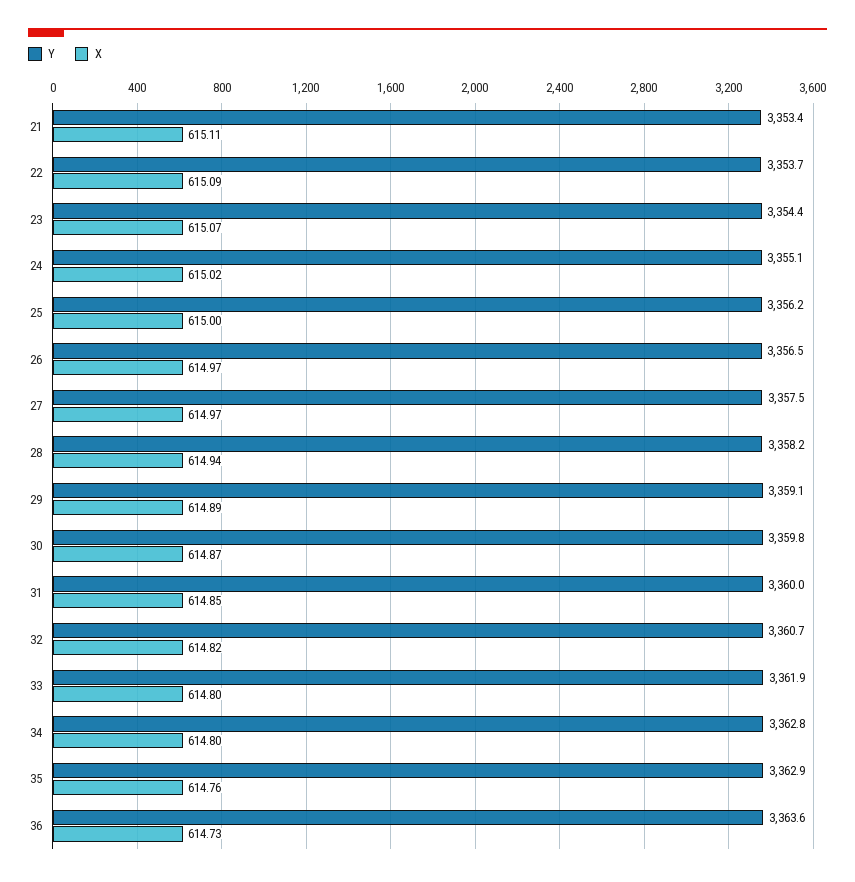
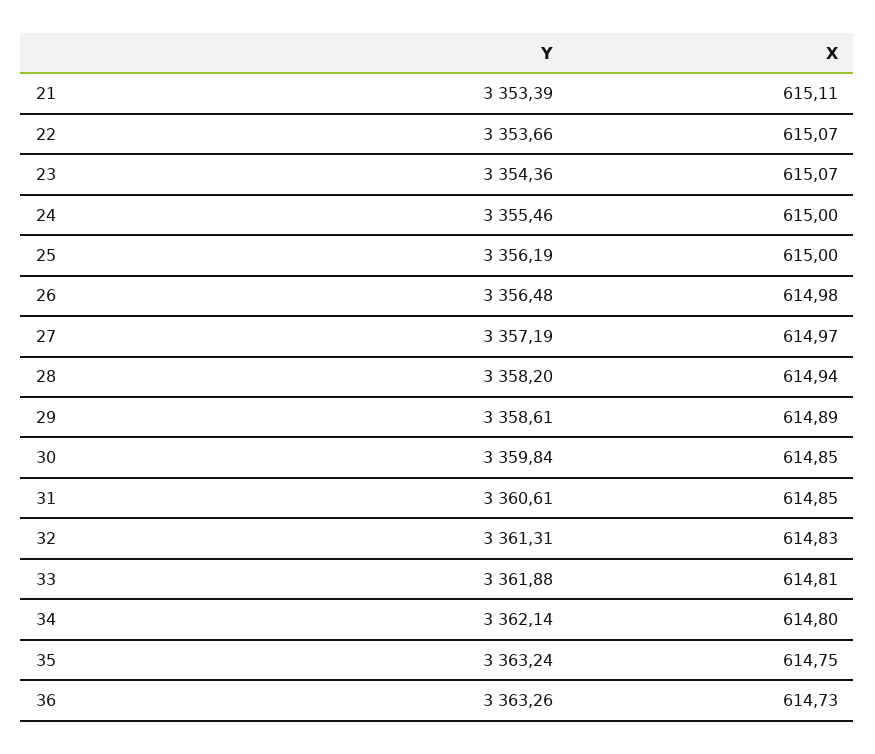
X, 22: 615.09 -> 615.07
Y, 24: 3355.1 -> 3355.46
X, 24: 615.02 -> 615
X, 26: 614.97 -> 614.98
Y, 27: 3357.5 -> 3357.19
Y, 29: 3359.1 -> 3358.61
X, 30: 614.87 -> 614.85
Y, 31: 3360 -> 3360.61
Y, 32: 3360.7 -> 3361.31
X, 32: 614.82 -> 614.83
X, 33: 614.8 -> 614.81
Y, 34: 3362.8 -> 3362.14
Y, 35: 3362.9 -> 3363.24
X, 35: 614.76 -> 614.75
Y, 36: 3363.6 -> 3363.26

